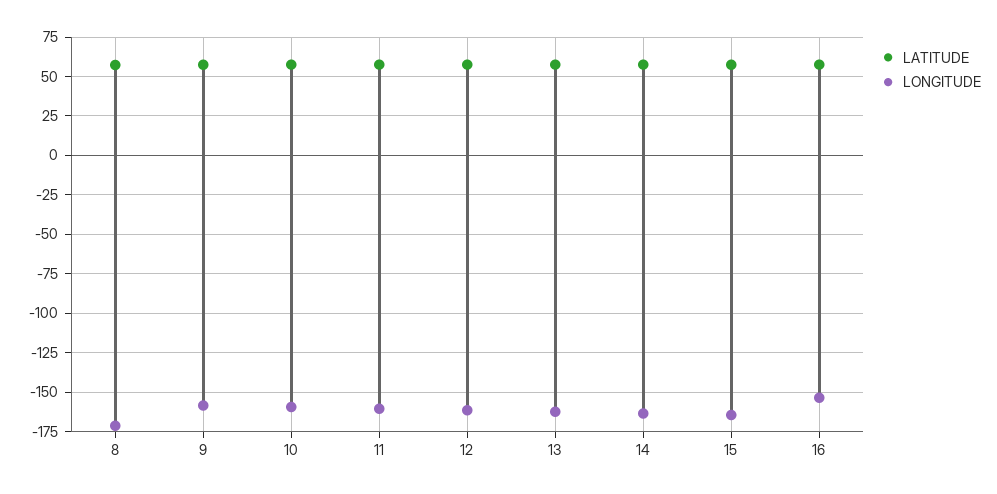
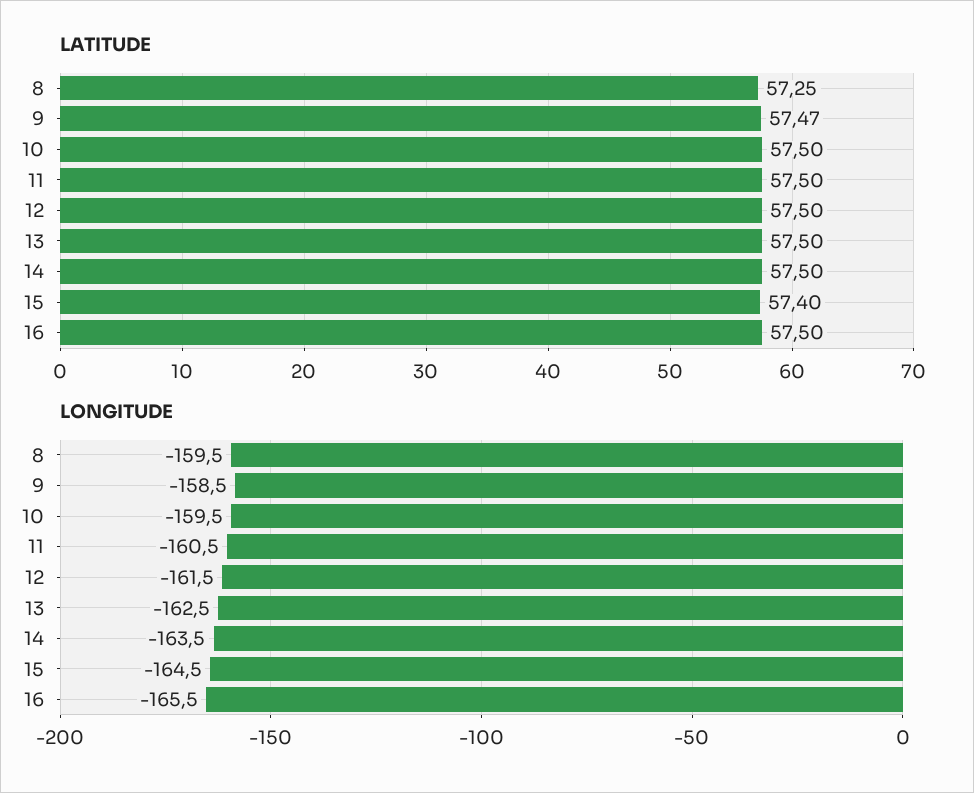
LONGITUDE, 8: -170 -> -159.5
LONGITUDE, 16: -155 -> -165.5

